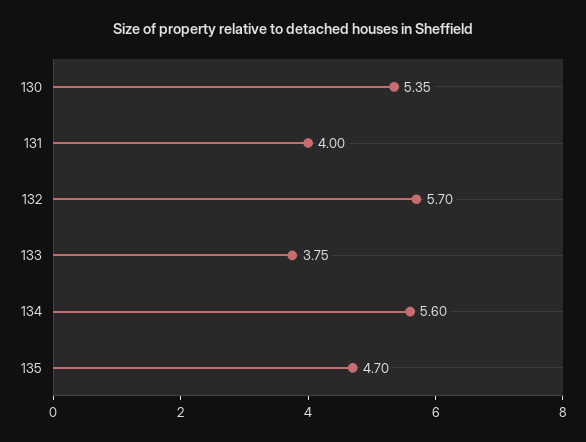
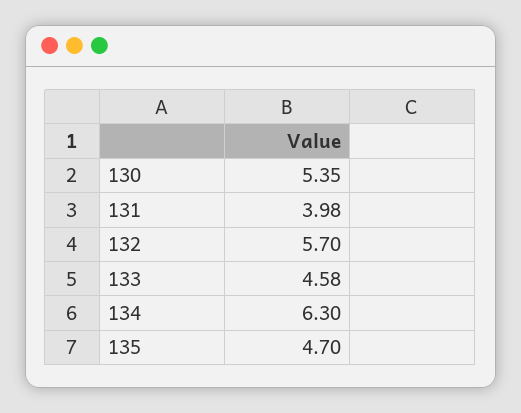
131: 4 -> 3.98
133: 3.75 -> 4.58
134: 5.6 -> 6.3

